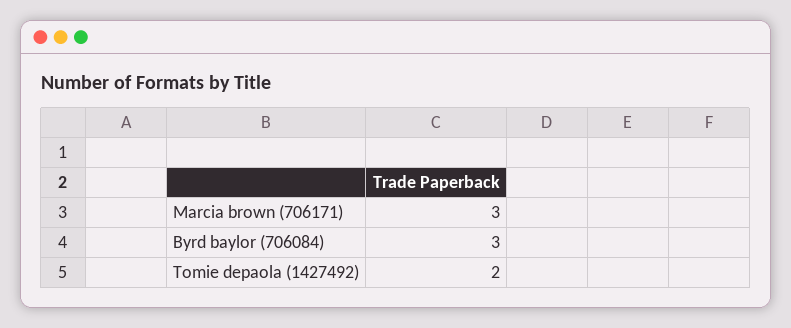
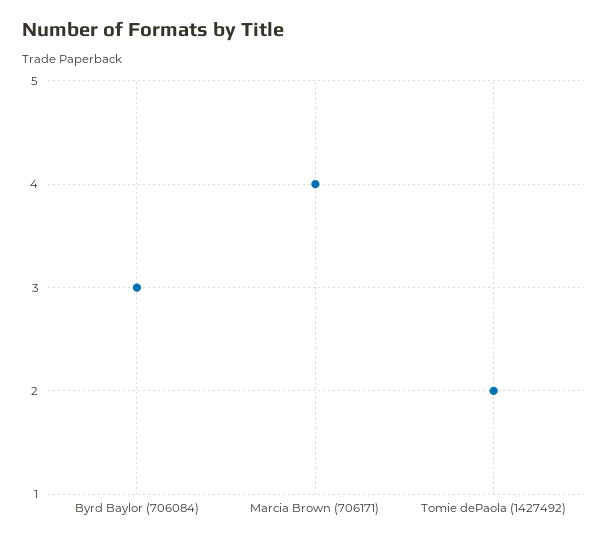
Marcia brown (706171): 3 -> 4

